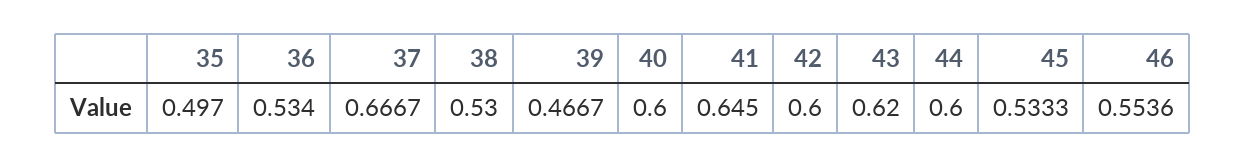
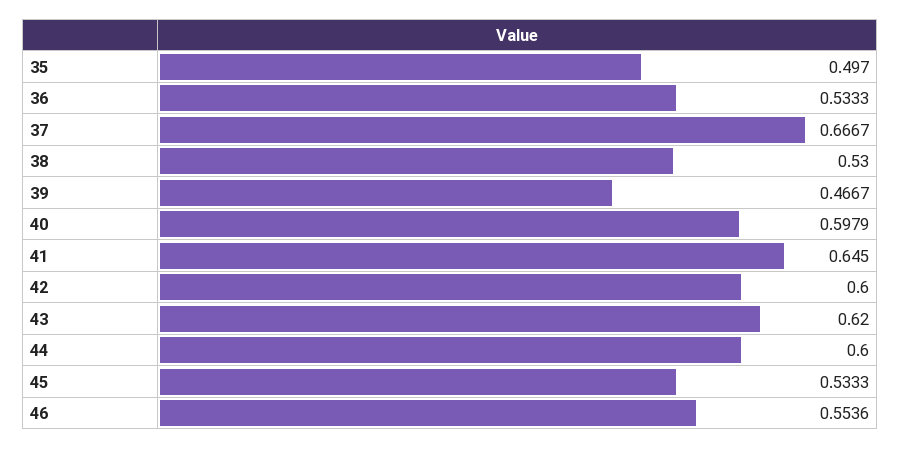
36: 0.534 -> 0.5333
40: 0.6 -> 0.5979

